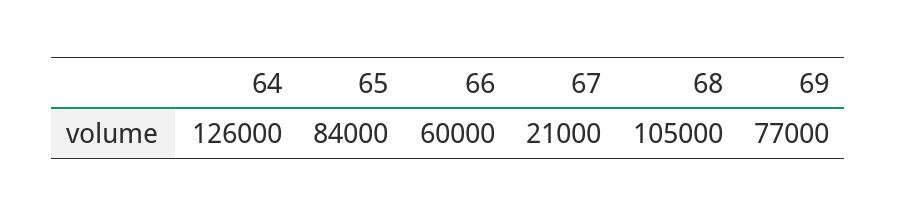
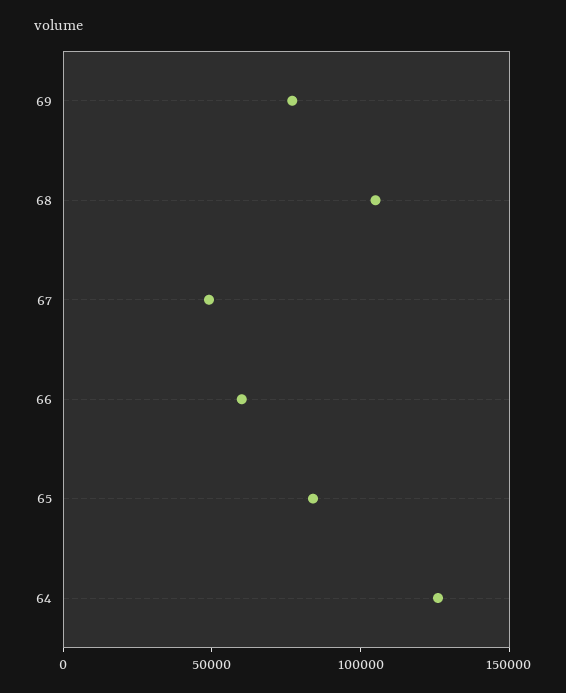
67: 21000 -> 50000

